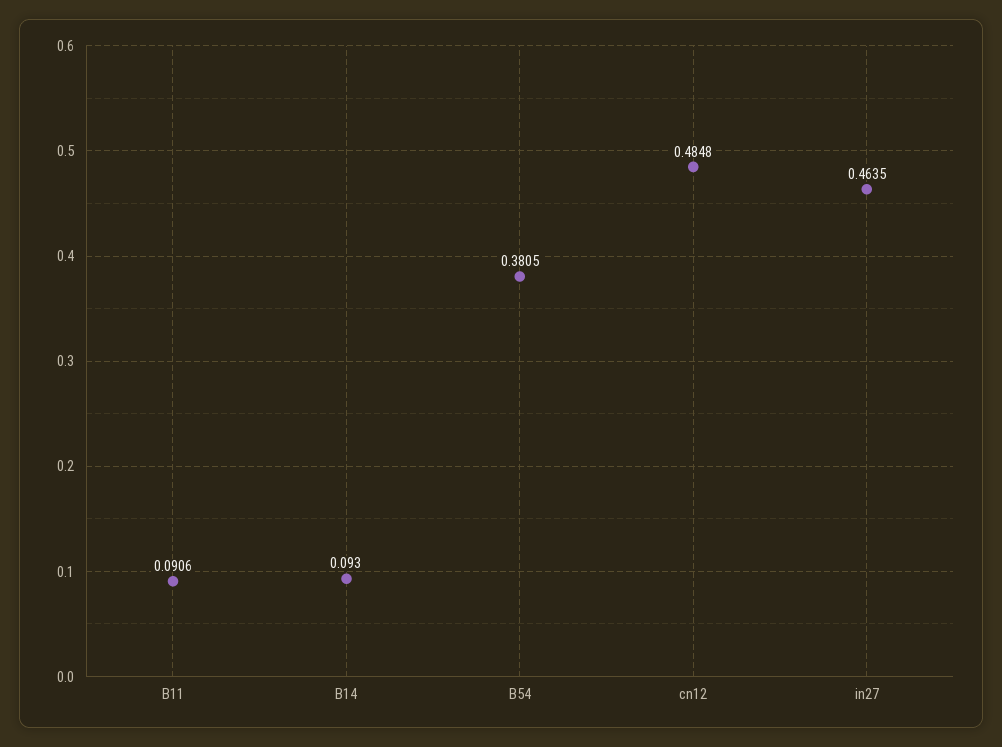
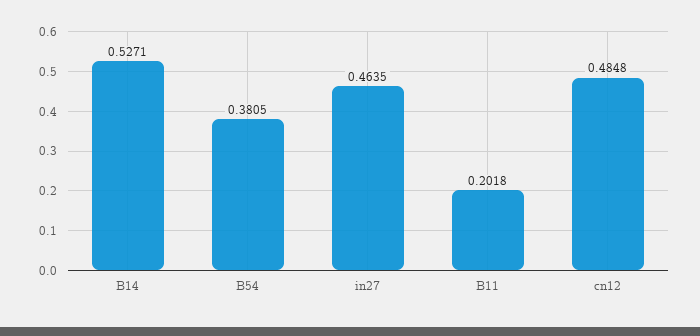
B11: 0.0906 -> 0.2018
B14: 0.093 -> 0.5271

